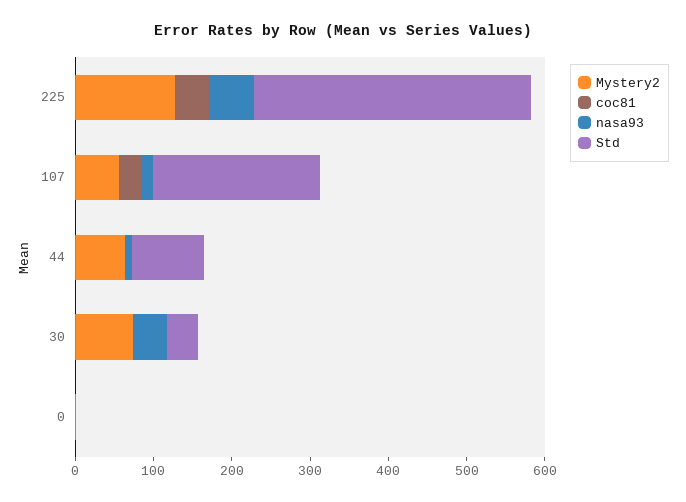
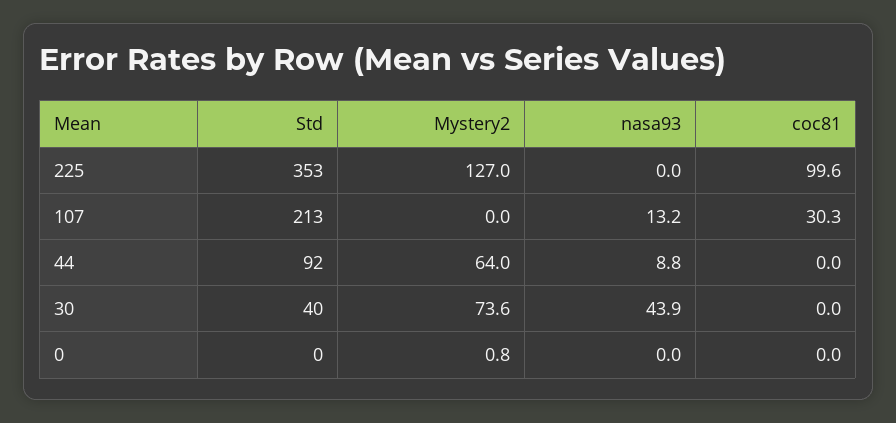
coc81, 225: 40 -> 99.6
nasa93, 225: 60 -> 0
Mystery2, 107: 60 -> 0

